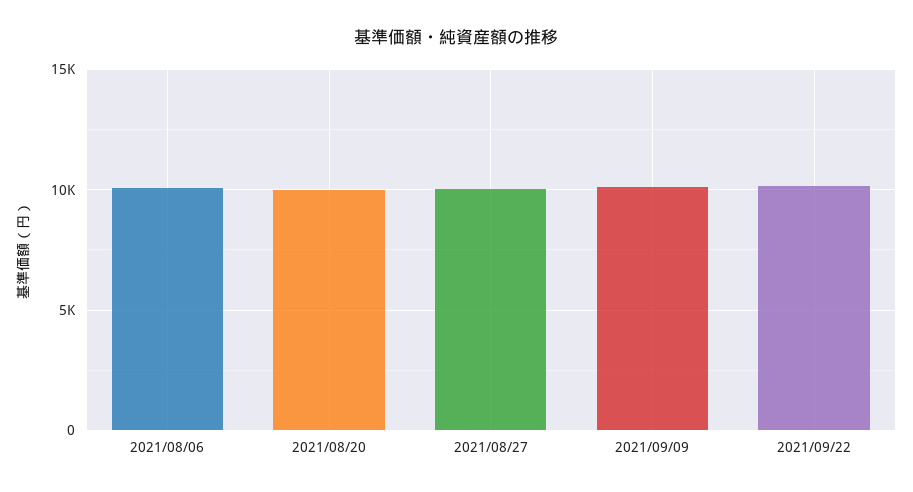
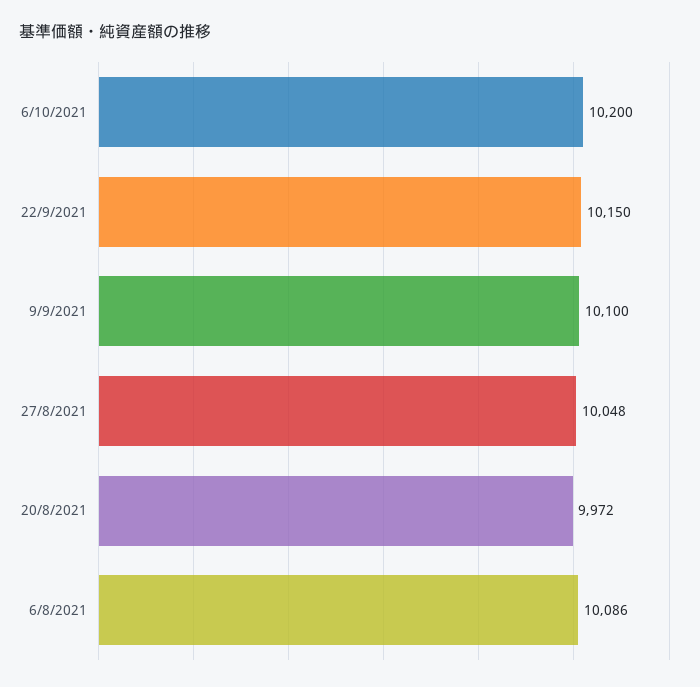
6/10/2021: none -> 10200

